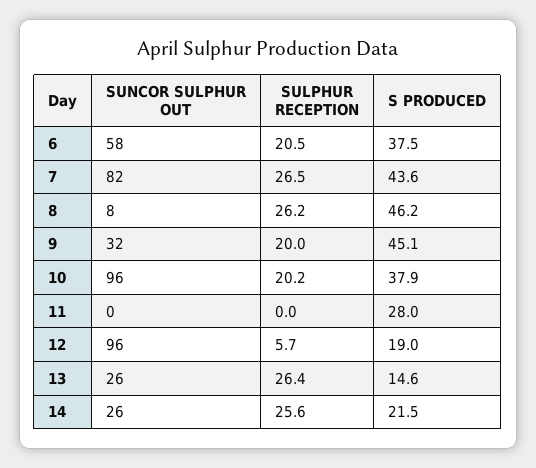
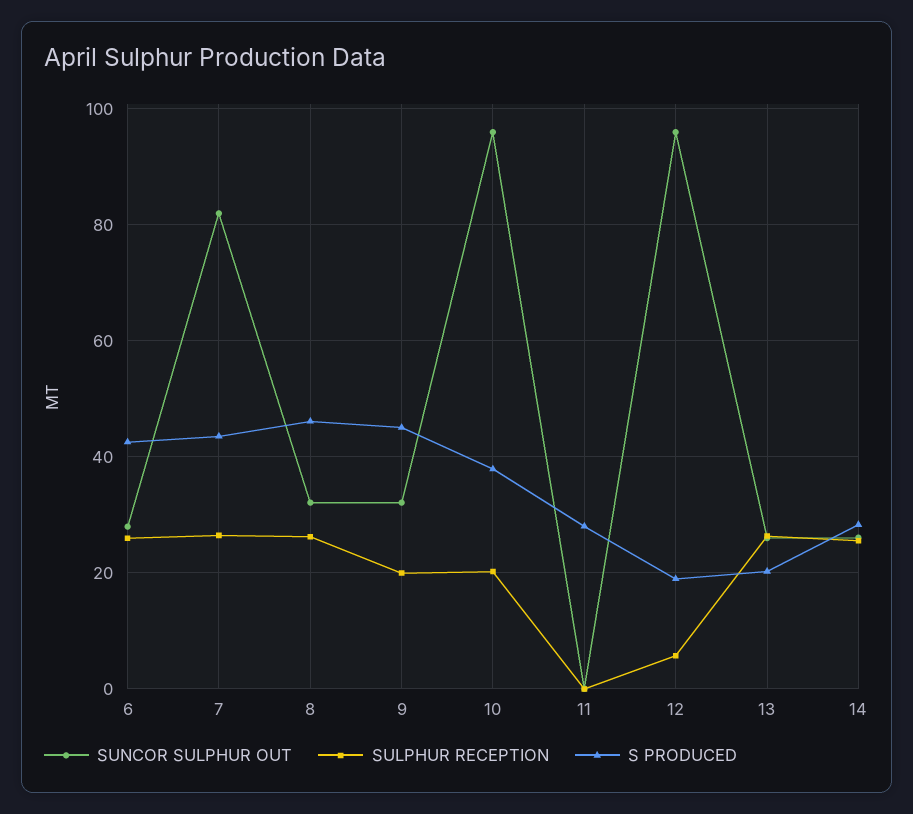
SUNCOR SULPHUR OUT, 6: 58 -> 28
SULPHUR RECEPTION, 6: 20.5 -> 26
S PRODUCED, 6: 37.5 -> 42
SUNCOR SULPHUR OUT, 8: 8 -> 32
S PRODUCED, 13: 14.6 -> 20
S PRODUCED, 14: 21.5 -> 28

